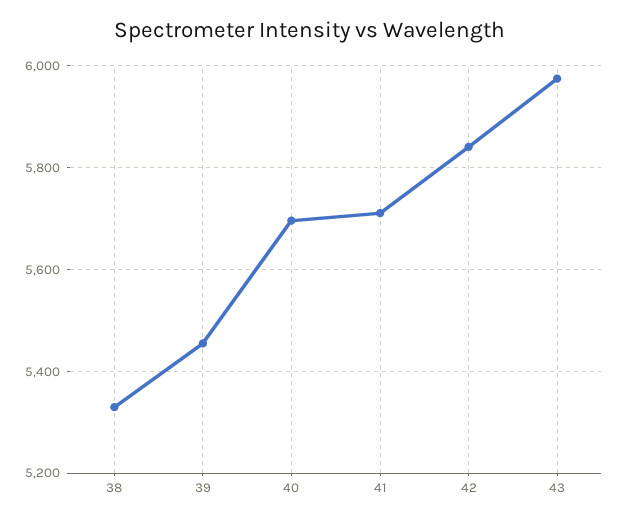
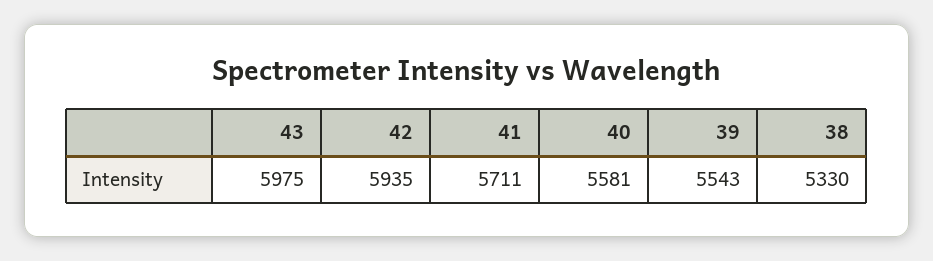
39: 5460 -> 5543
40: 5700 -> 5581
42: 5840 -> 5935

